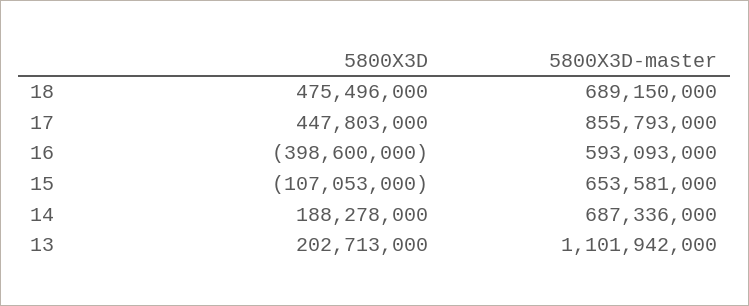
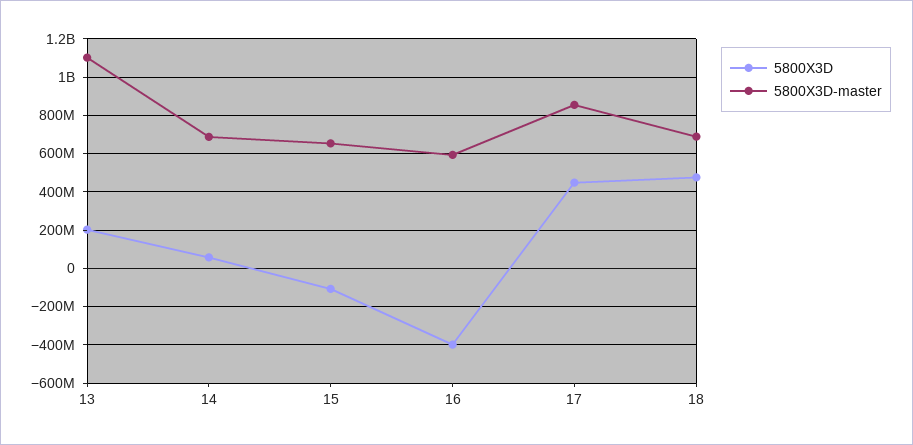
5800X3D, 14: 188278000 -> 50000000

